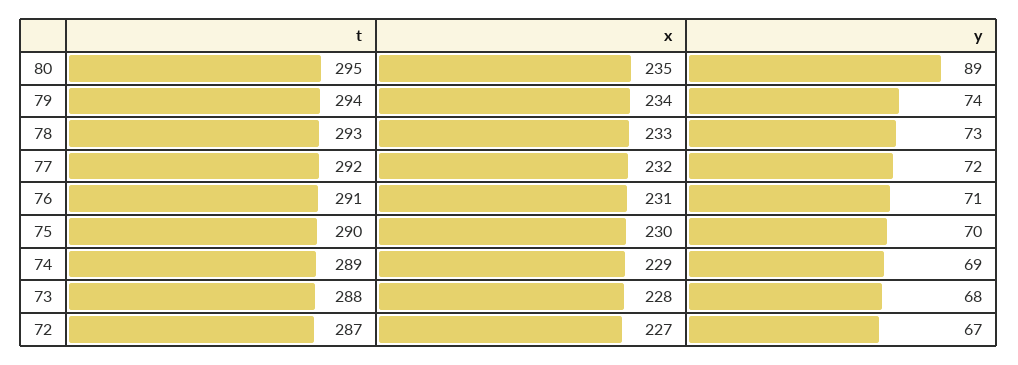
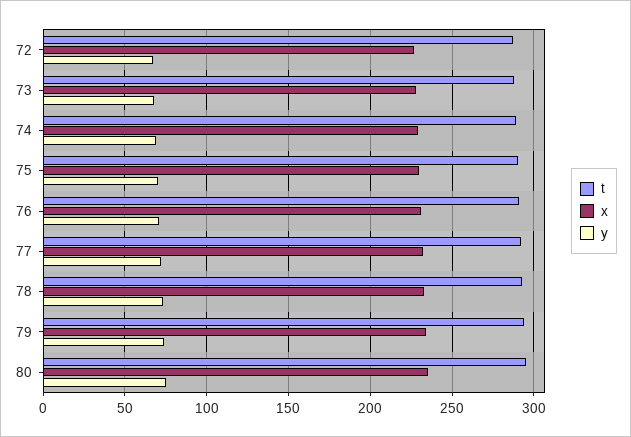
y, 80: 89 -> 75

